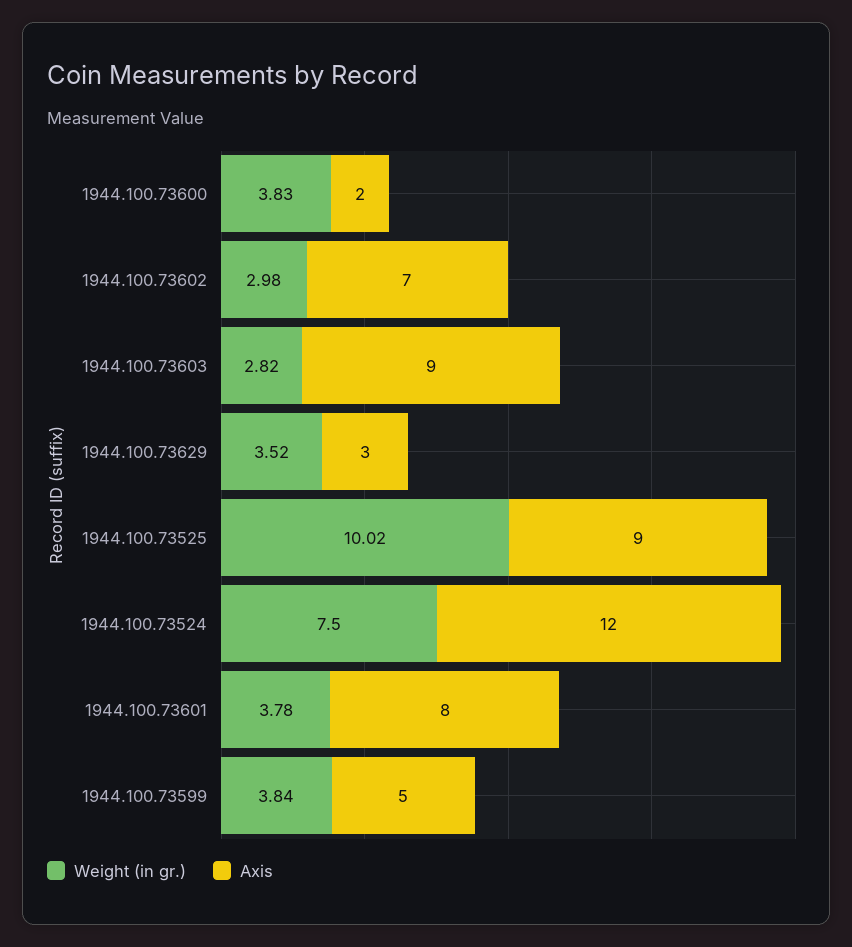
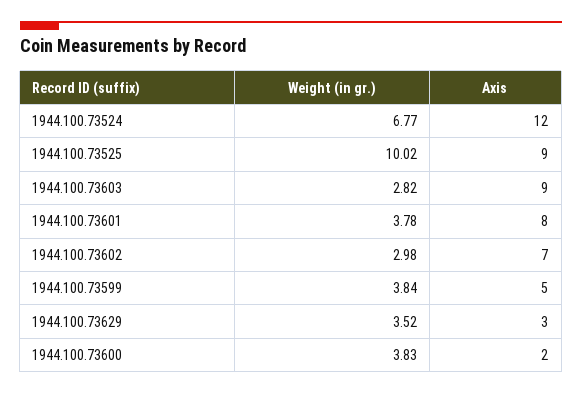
Weight (in gr.), 1944.100.73524: 7.5 -> 6.77

